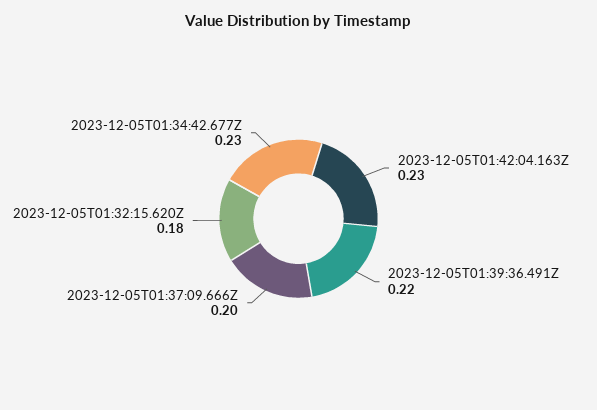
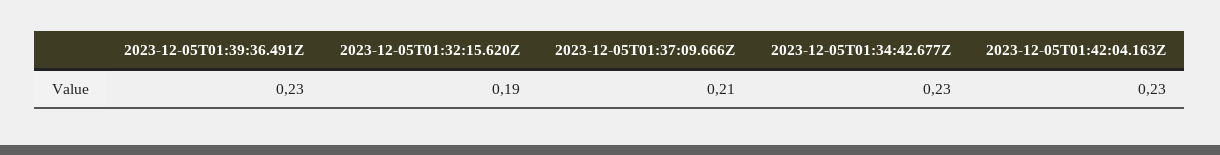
2023-12-05T01:39:36.491Z: 0.22 -> 0.23
2023-12-05T01:37:09.666Z: 0.2 -> 0.21
2023-12-05T01:32:15.620Z: 0.18 -> 0.19

